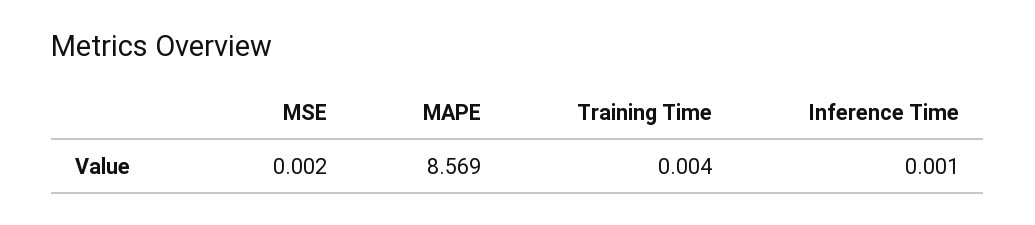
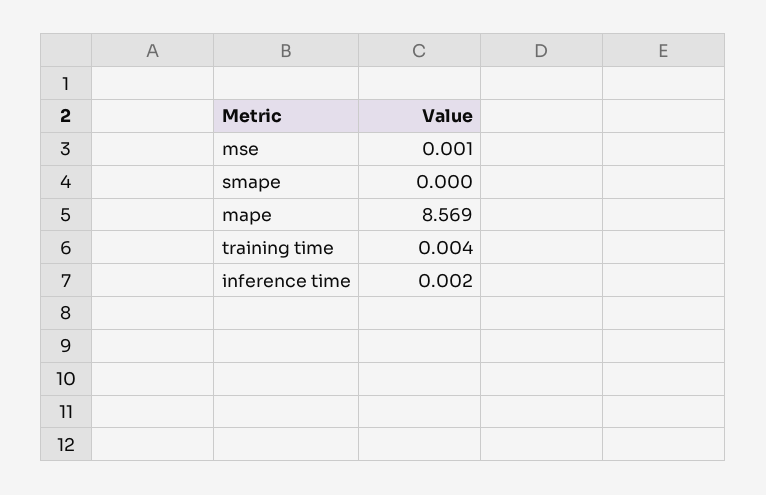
MSE: 0.002 -> 0.001
Inference Time: 0.001 -> 0.002
smape: none -> 0

